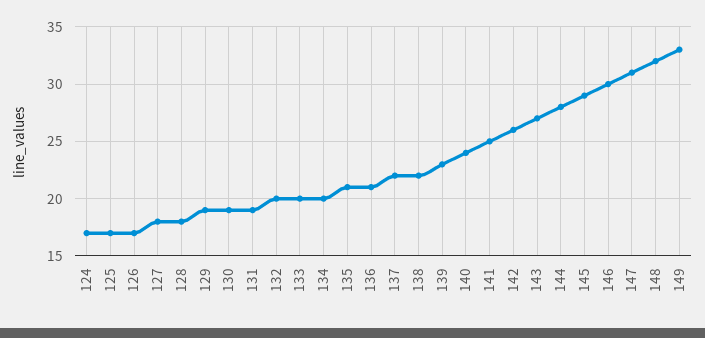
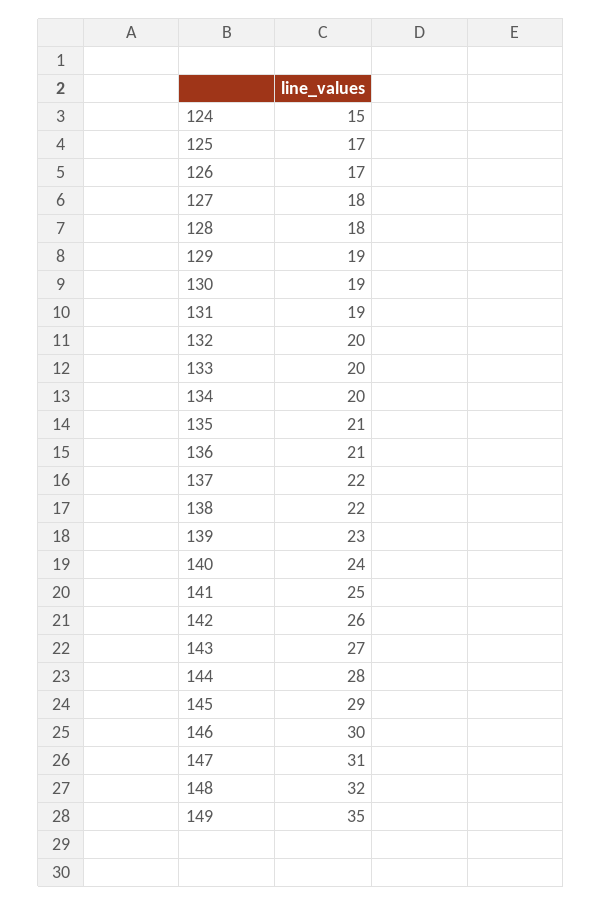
124: 17 -> 15
149: 33 -> 35

